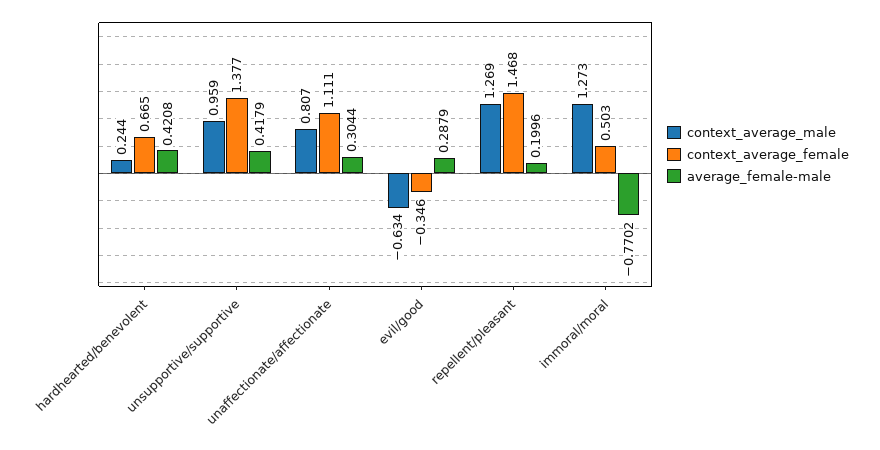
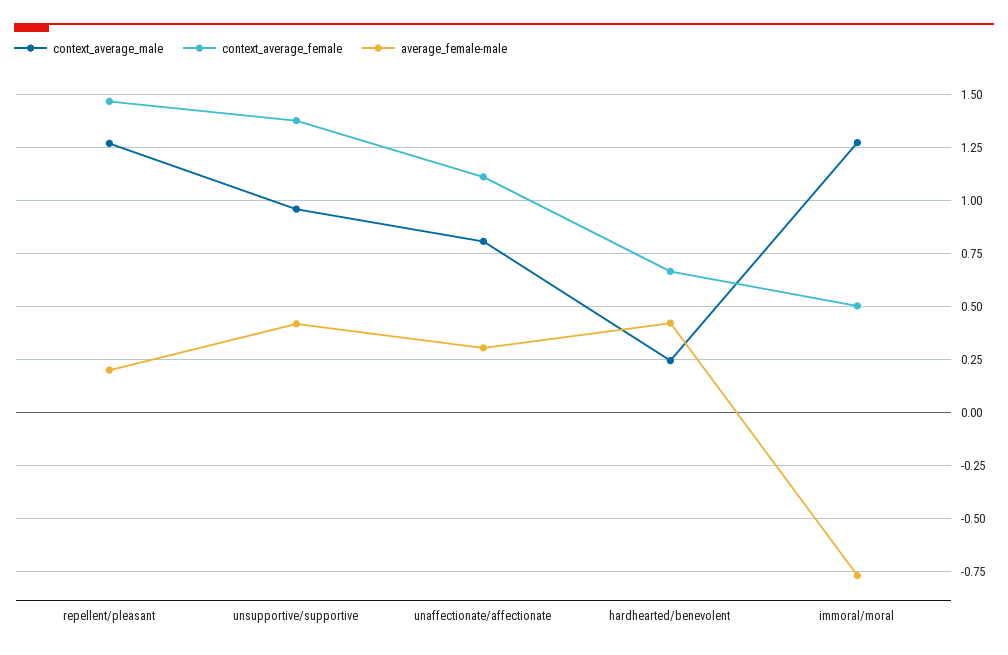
context_average_male, evil/good: -0.634 -> none
context_average_female, evil/good: -0.346 -> none
average_female-male, evil/good: 0.2879 -> none

